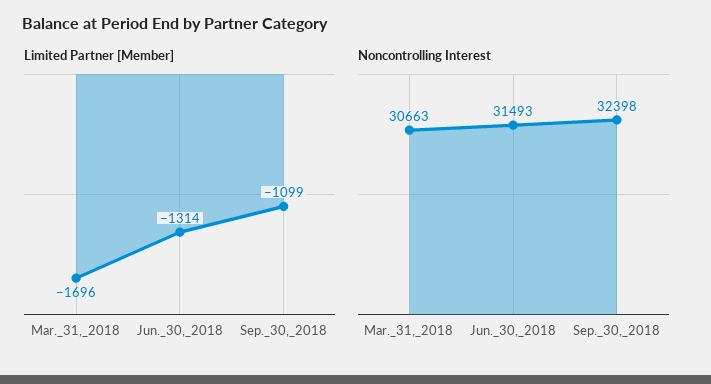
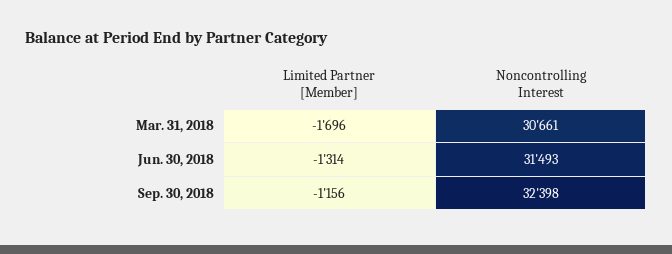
Limited Partner [Member], Sep._30,_2018: -1099 -> -1156
Noncontrolling Interest, Mar._31,_2018: 30663 -> 30661

